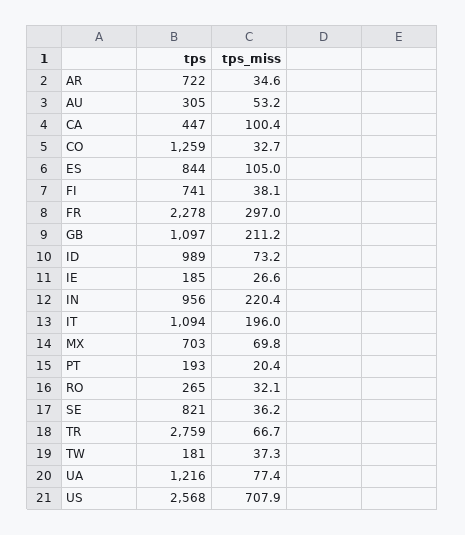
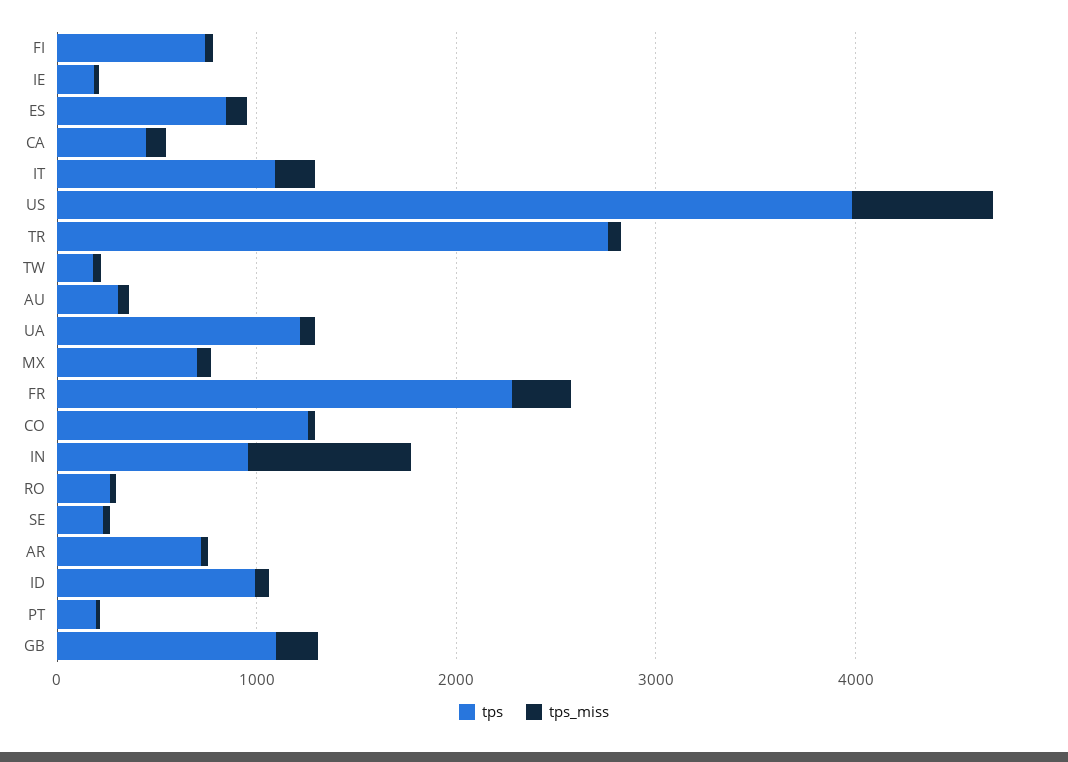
tps_miss, IN: 220.4 -> 800
tps, SE: 821 -> 200
tps, US: 2568 -> 4000

